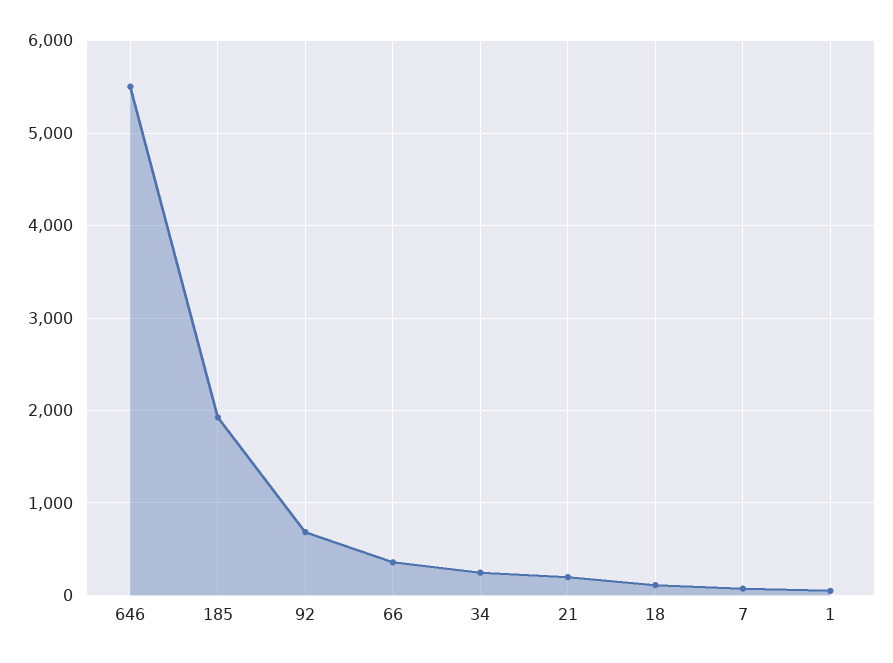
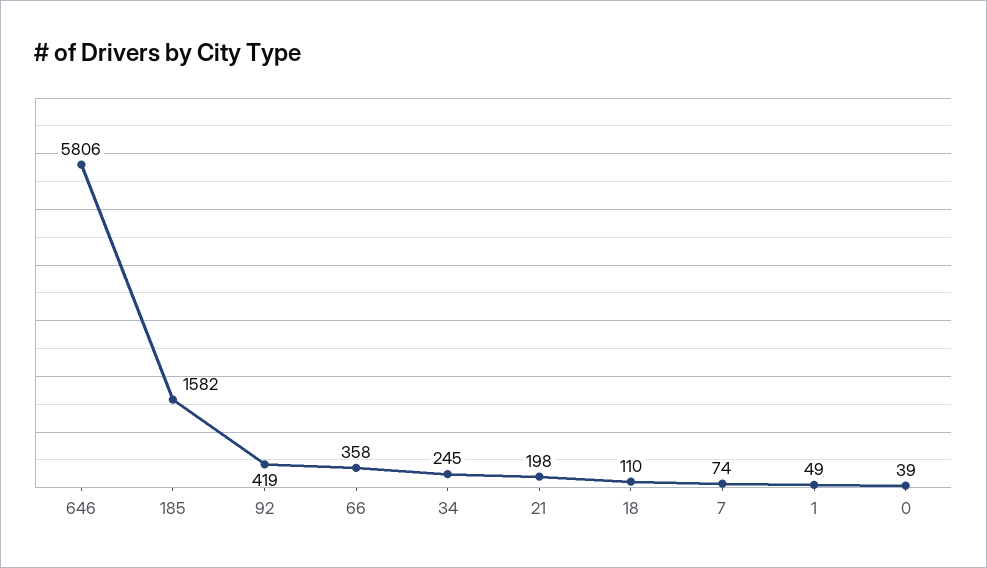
646: 5500 -> 5806
185: 1900 -> 1582
92: 700 -> 419
0: none -> 39

